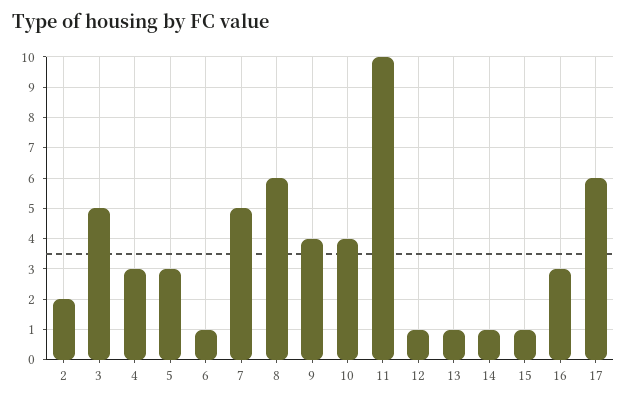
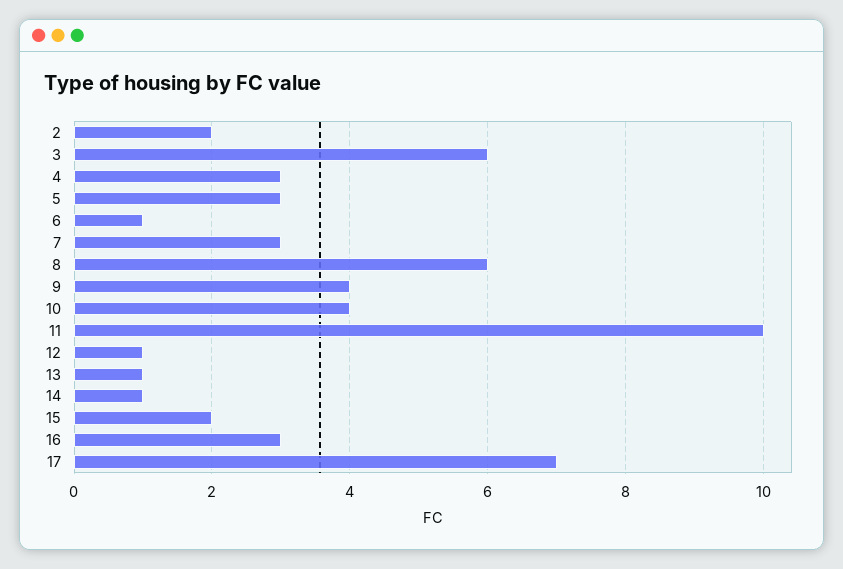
3: 5 -> 6
7: 5 -> 3
15: 1 -> 2
17: 6 -> 7

